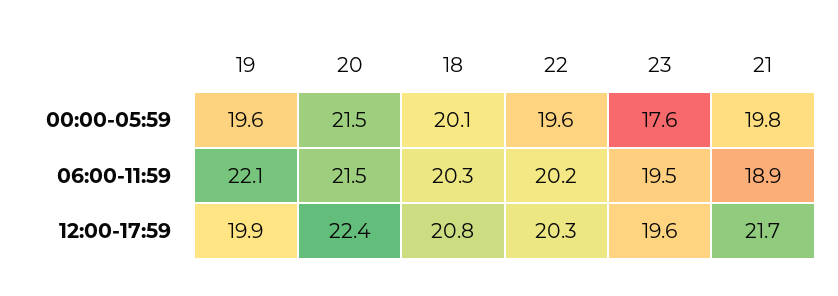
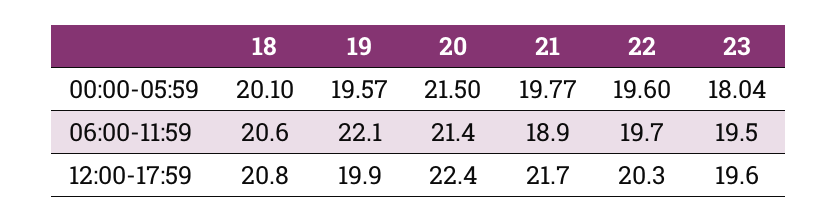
23, 00:00-05:59: 17.6 -> 18.04
20, 06:00-11:59: 21.5 -> 21.4
18, 06:00-11:59: 20.3 -> 20.6
22, 06:00-11:59: 20.2 -> 19.7

